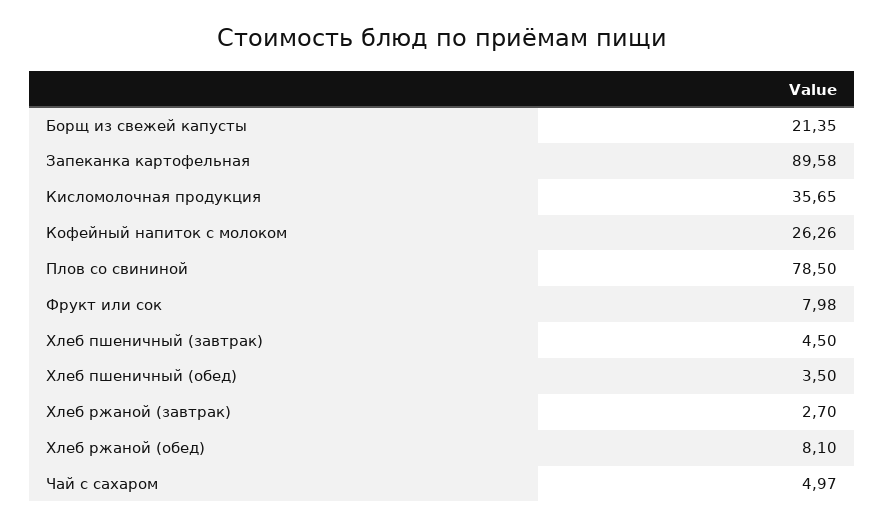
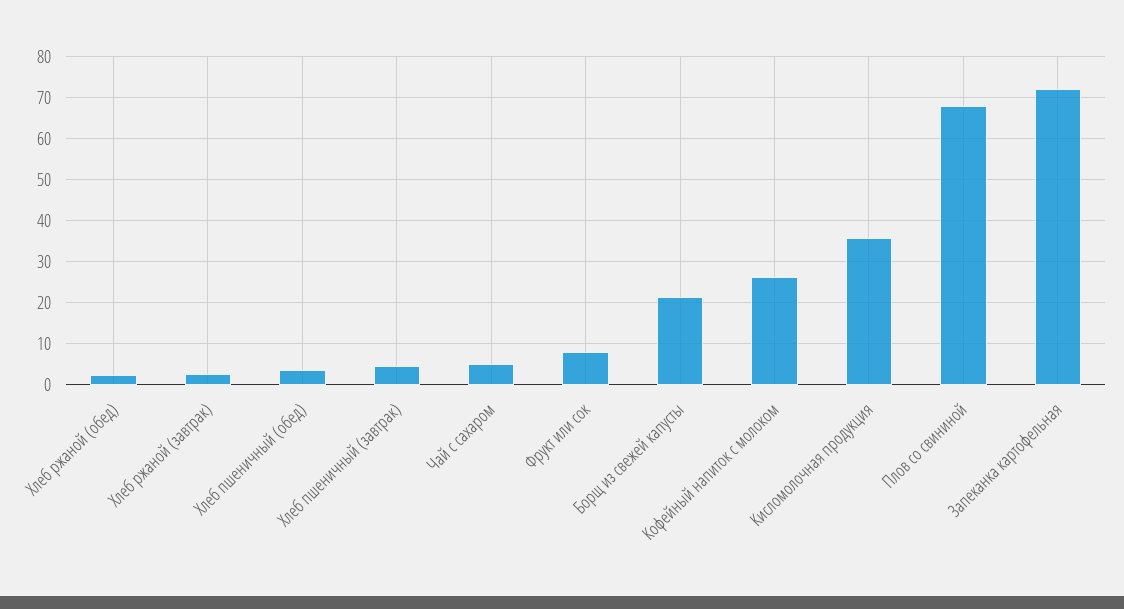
Запеканка картофельная: 89.58 -> 72
Плов со свининой: 78.5 -> 68
Хлеб ржаной (обед): 8.1 -> 2

